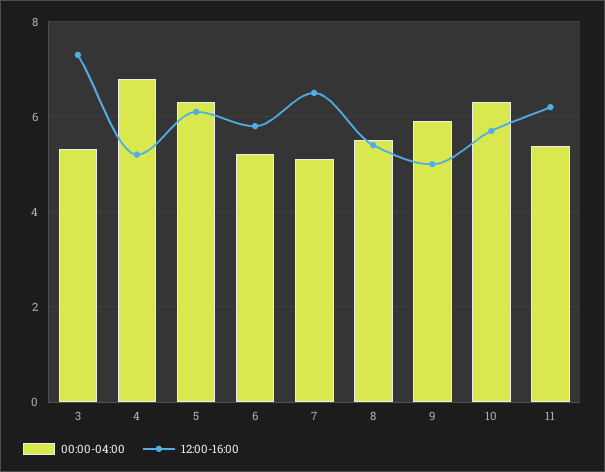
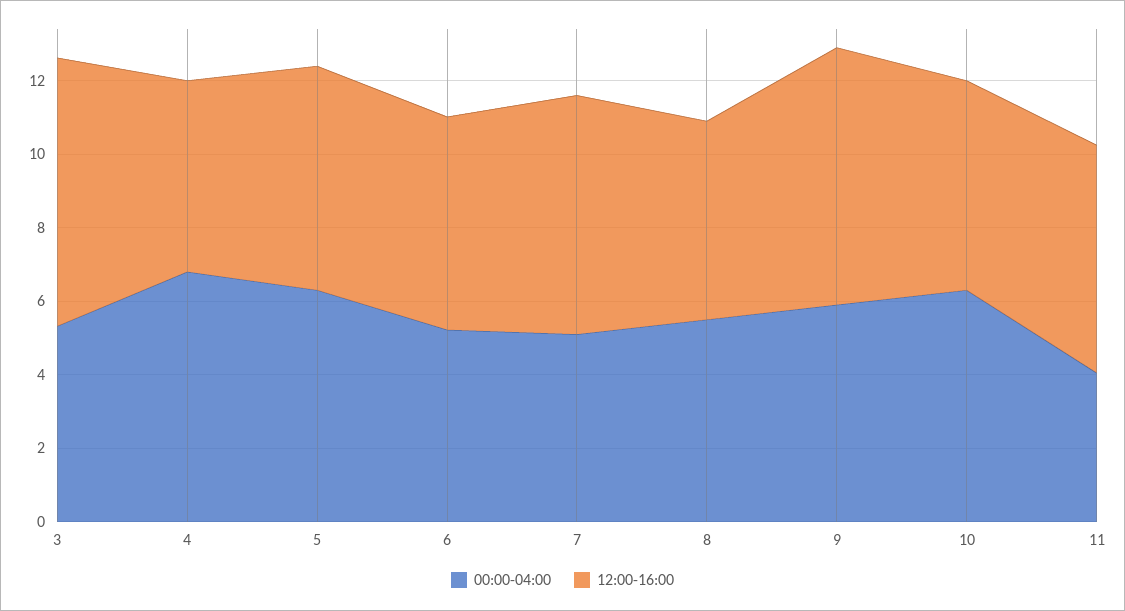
12:00-16:00, 9: 5 -> 7
00:00-04:00, 11: 5.4 -> 4

